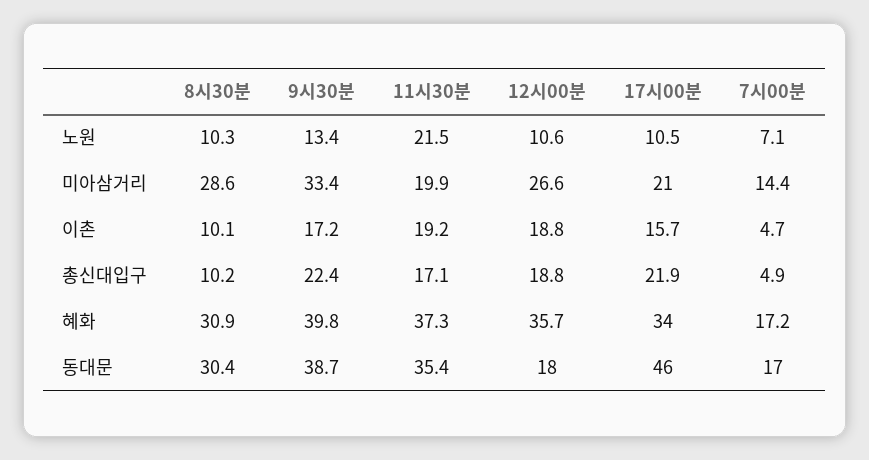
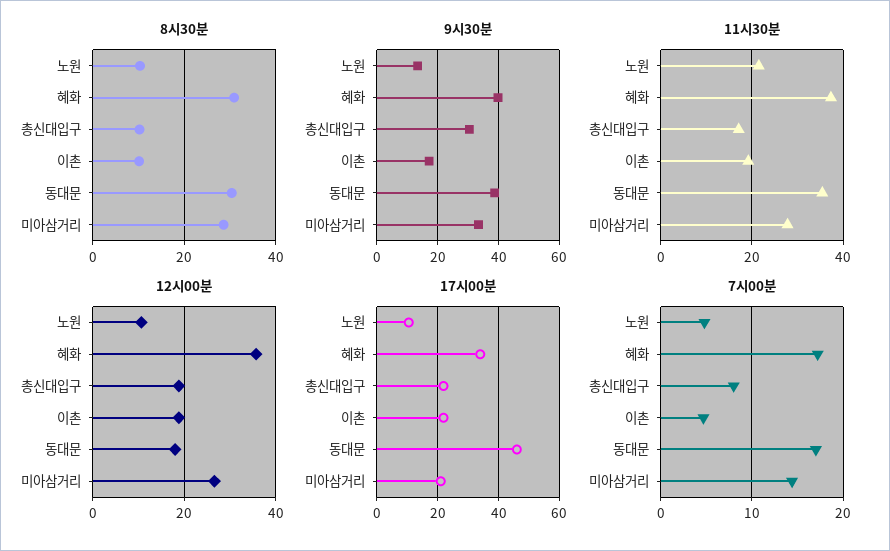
7시00분, 노원: 7.1 -> 5
11시30분, 미아삼거리: 19.9 -> 28
17시00분, 이촌: 15.7 -> 22
9시30분, 총신대입구: 22.4 -> 30
7시00분, 총신대입구: 4.9 -> 8

